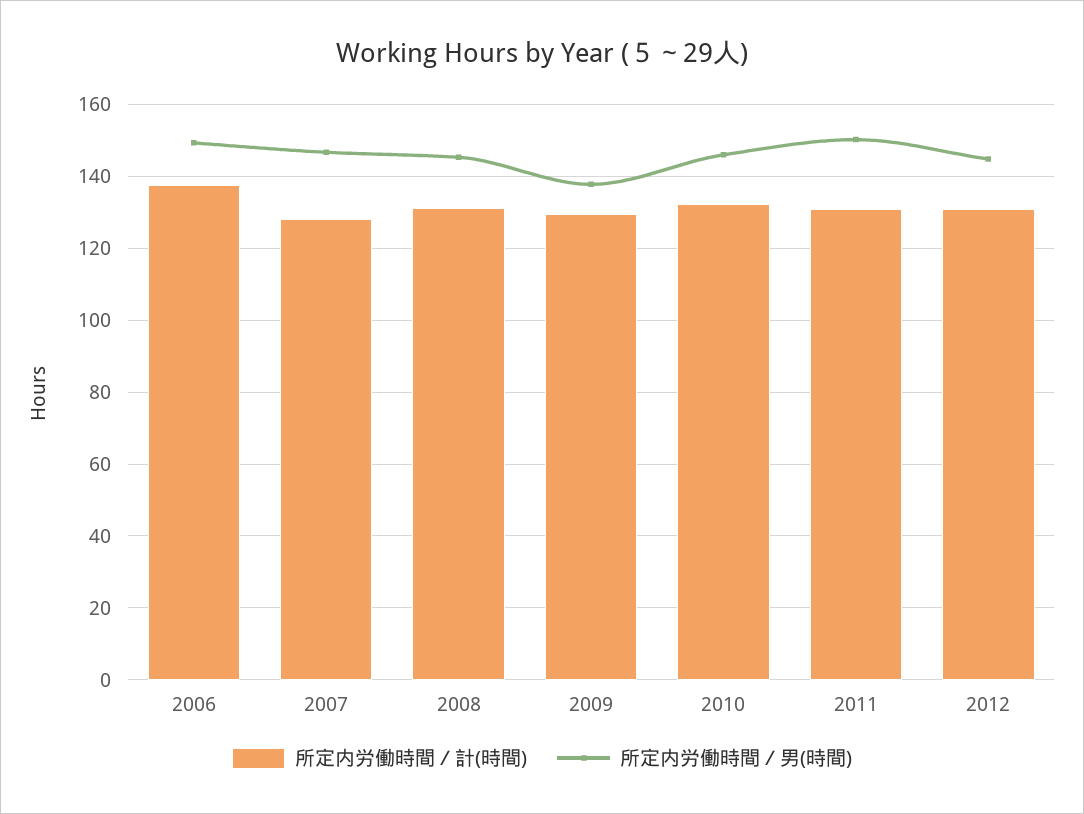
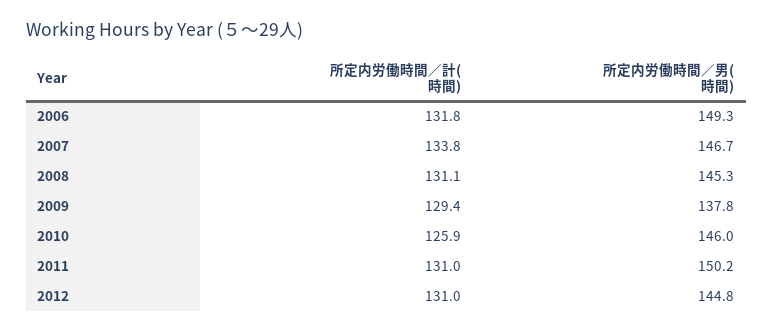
所定内労働時間／計(時間), 2006: 138 -> 131.8
所定内労働時間／計(時間), 2007: 128 -> 133.8
所定内労働時間／計(時間), 2010: 132 -> 125.9

